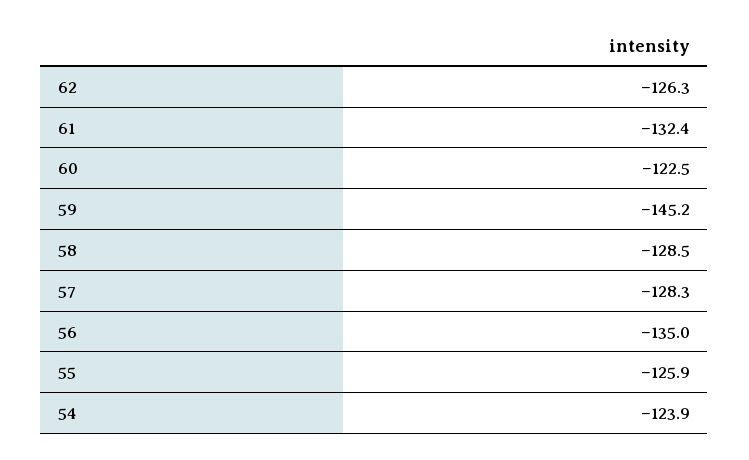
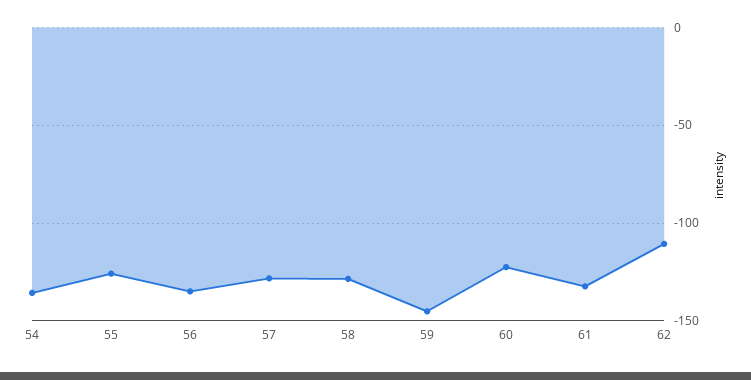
62: -126.3 -> -110
54: -123.9 -> -135

